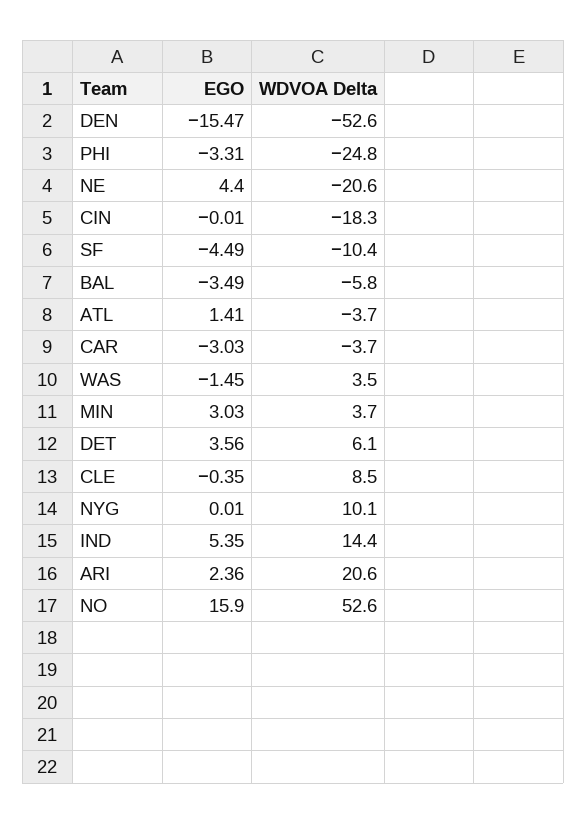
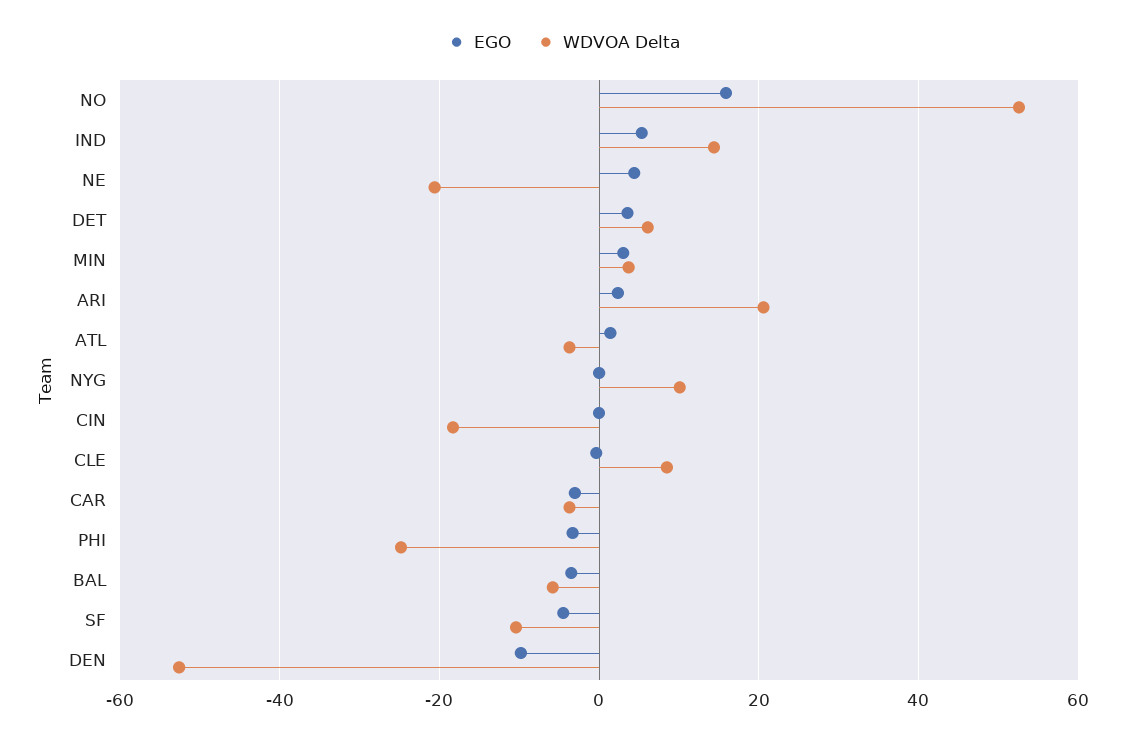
EGO, DEN: -15.47 -> -10
EGO, WAS: -1.45 -> none
WDVOA Delta, WAS: 3.5 -> none

